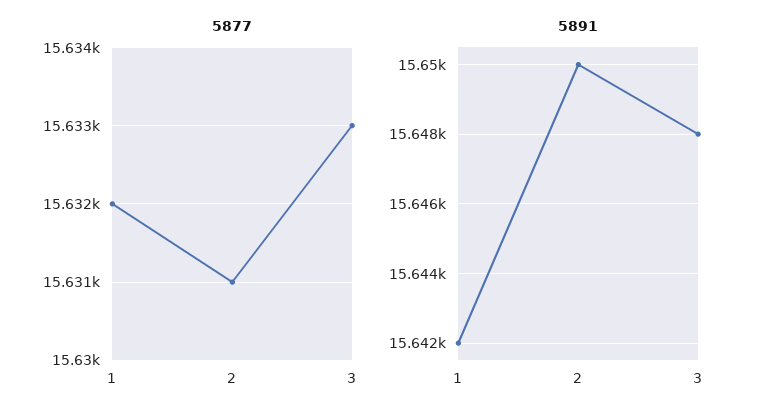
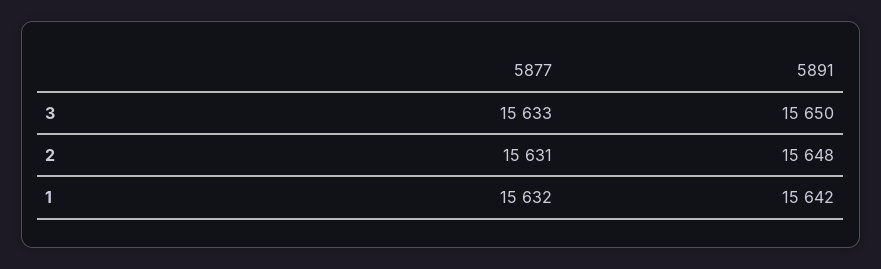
5891, 2: 15650 -> 15648
5891, 3: 15648 -> 15650

